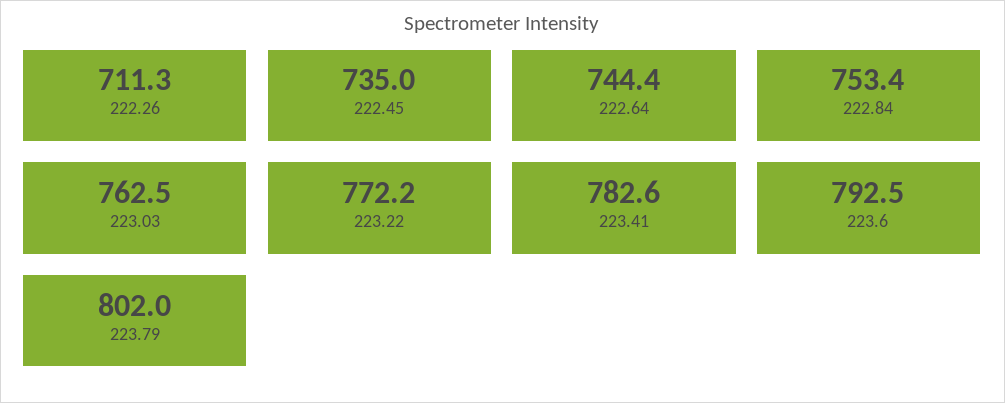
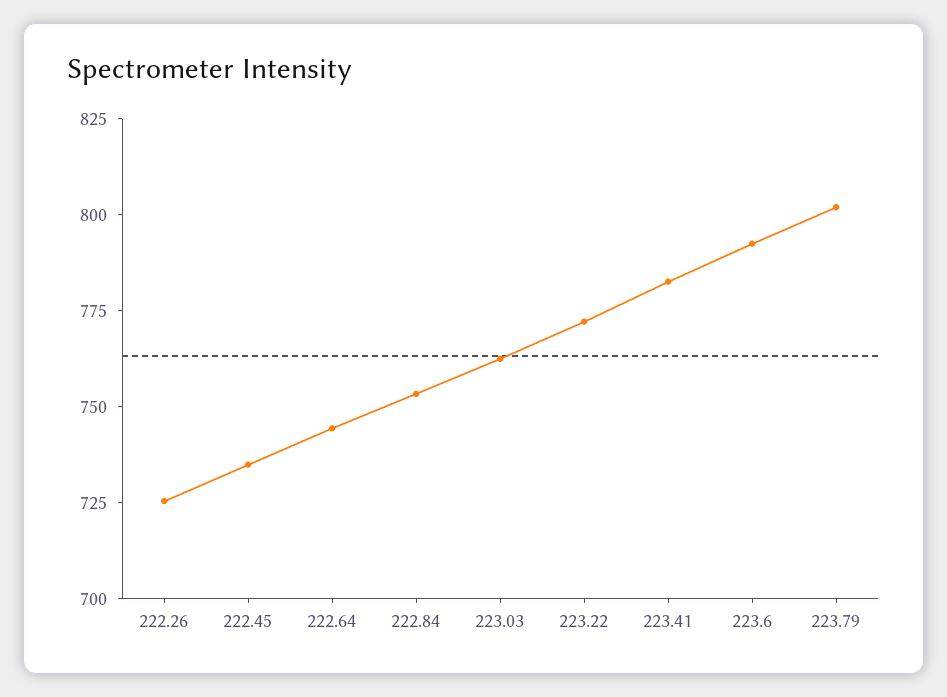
222.26: 711.3 -> 725

